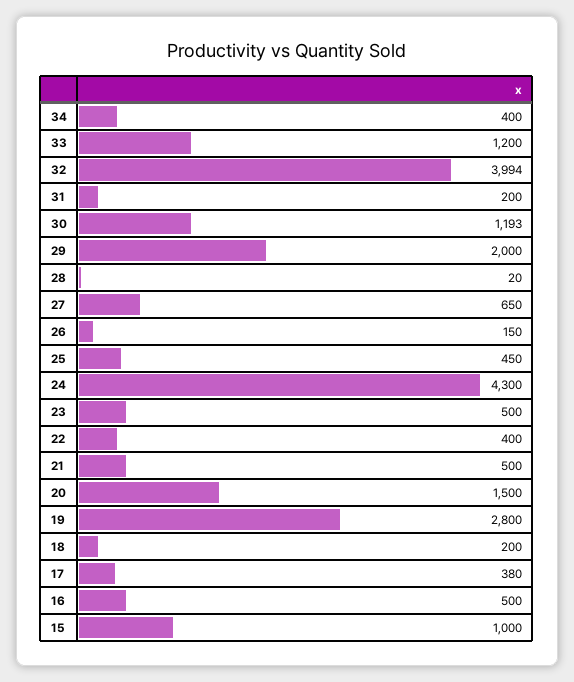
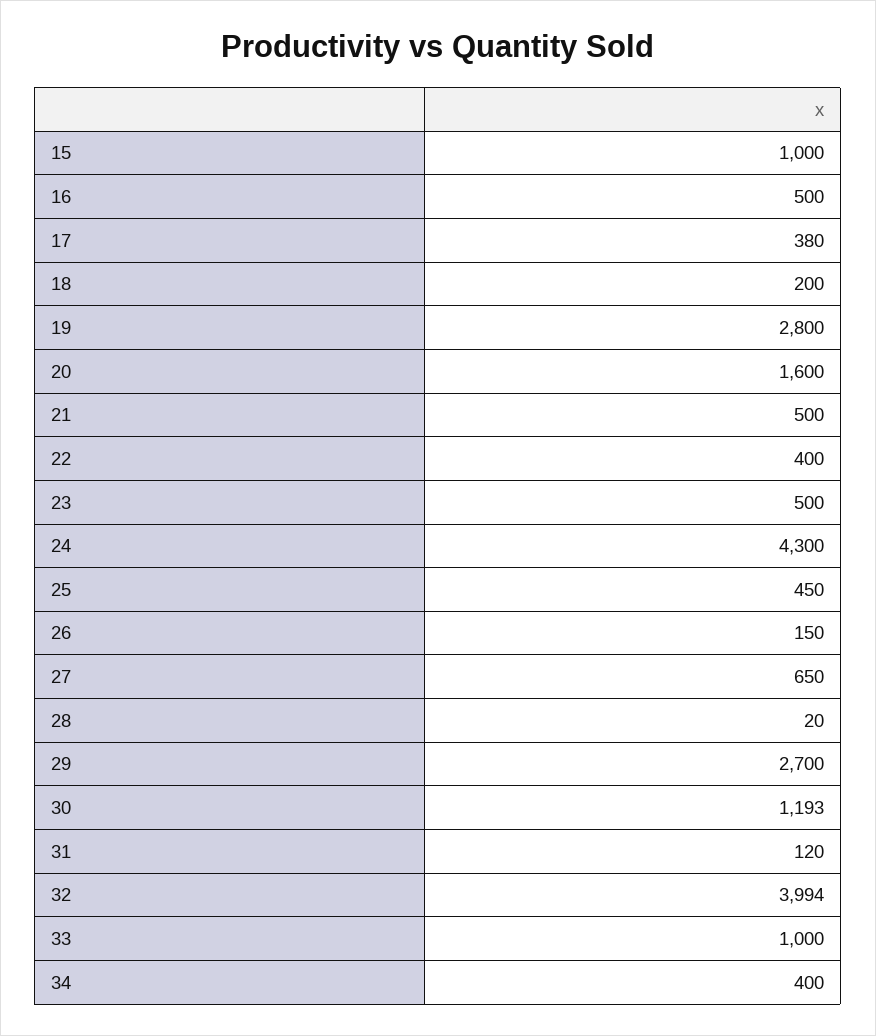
33: 1200 -> 1000
31: 200 -> 120
29: 2000 -> 2700
20: 1500 -> 1600

